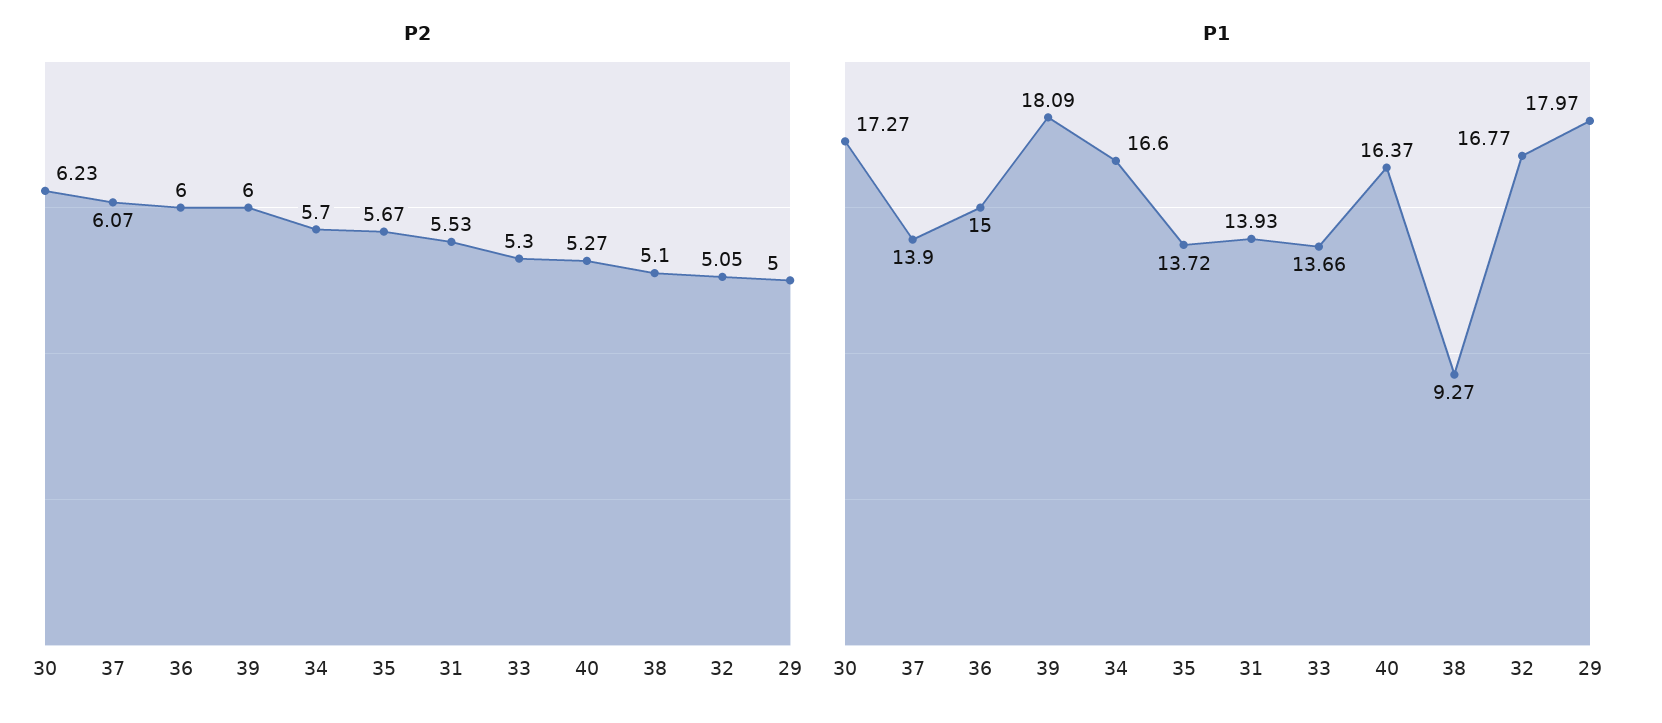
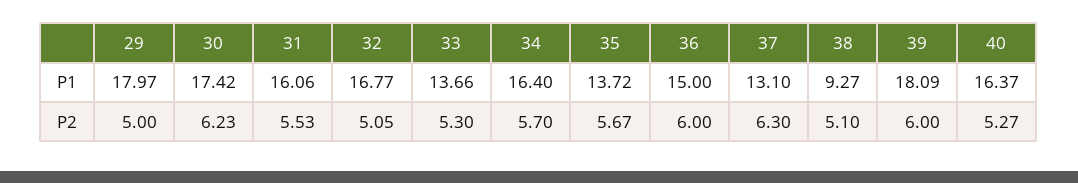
P2, 37: 6.07 -> 6.3
P1, 30: 17.27 -> 17.42
P1, 37: 13.9 -> 13.1
P1, 34: 16.6 -> 16.4
P1, 31: 13.93 -> 16.06

